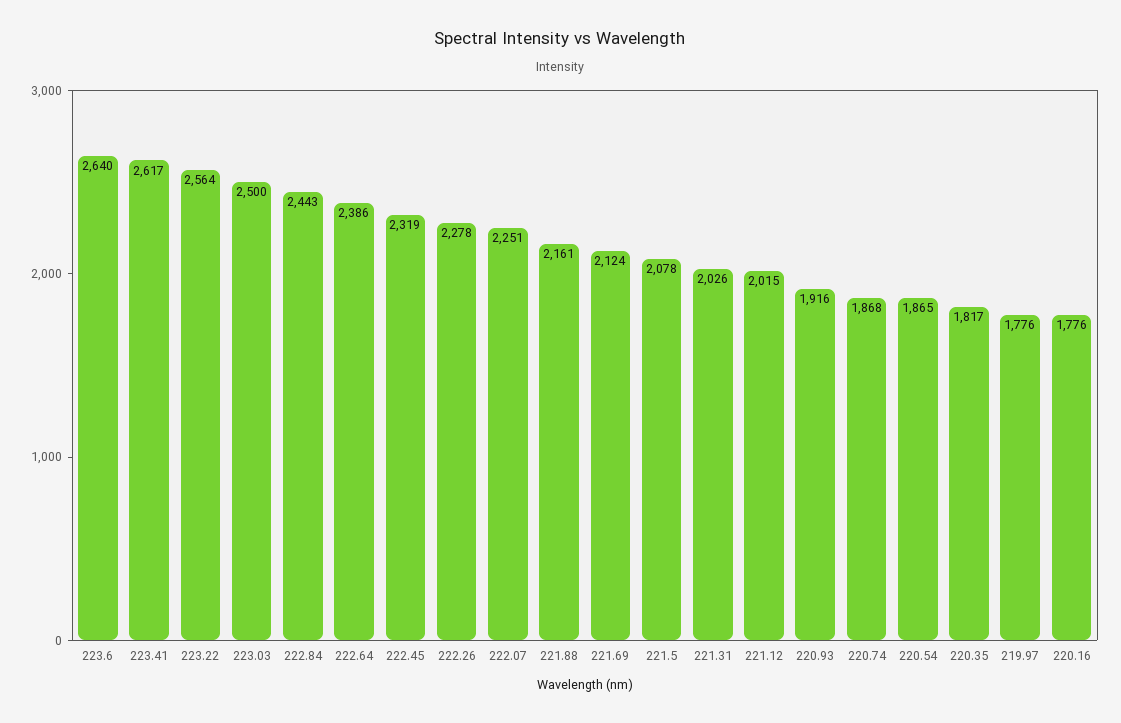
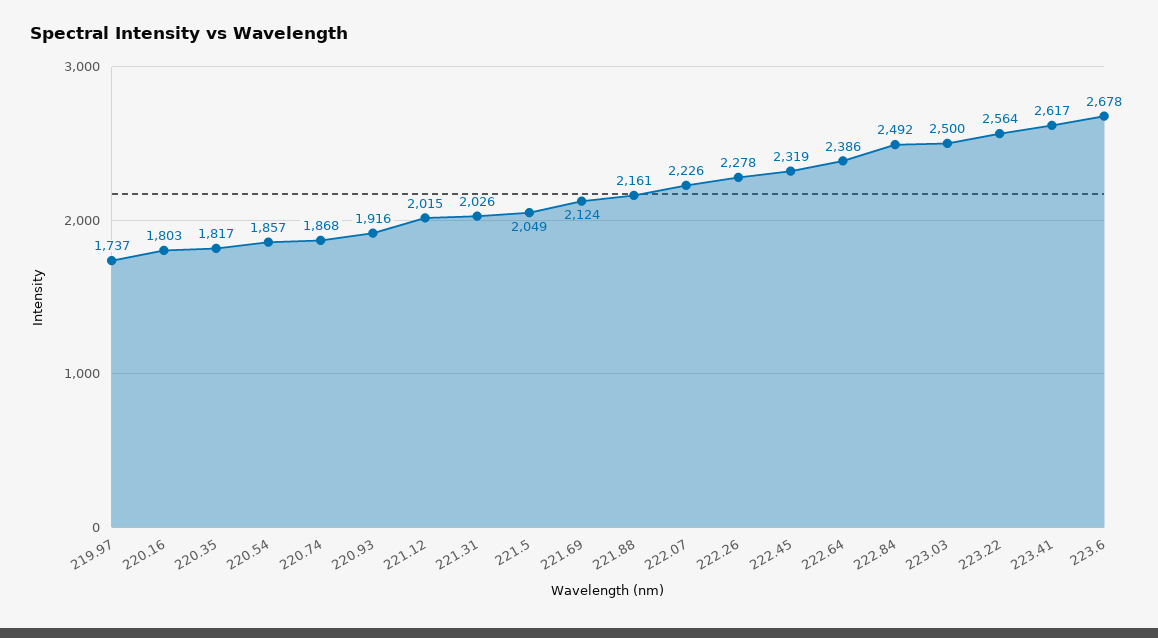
223.6: 2640 -> 2678
222.84: 2443 -> 2492
222.07: 2251 -> 2226
221.5: 2078 -> 2049
220.54: 1865 -> 1857
219.97: 1776 -> 1737
220.16: 1776 -> 1803

